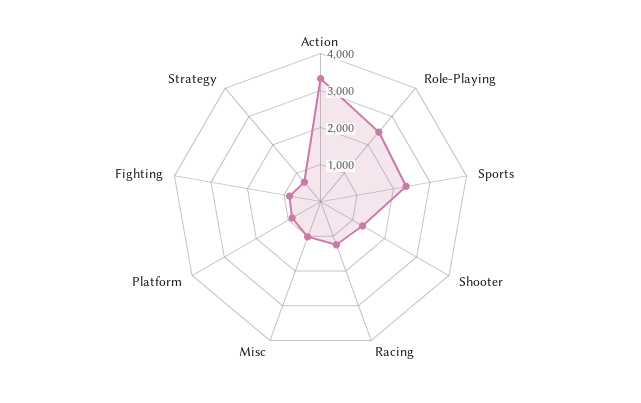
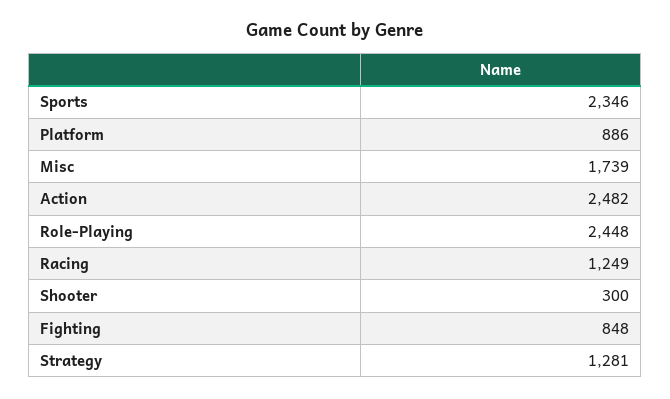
Action: 3250 -> 2482
Shooter: 1250 -> 300
Misc: 1000 -> 1739
Strategy: 750 -> 1281

